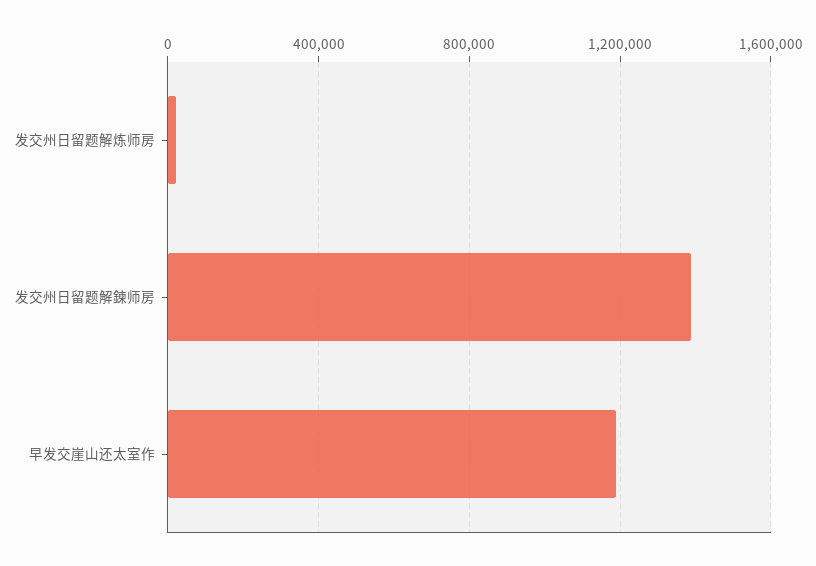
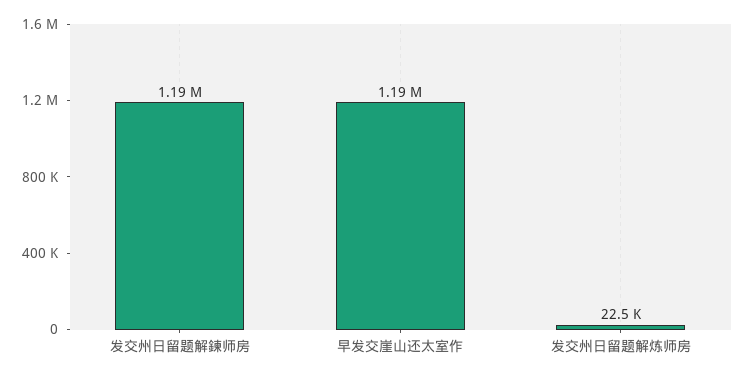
发交州日留题解鍊师房: 1400000 -> 1190000

